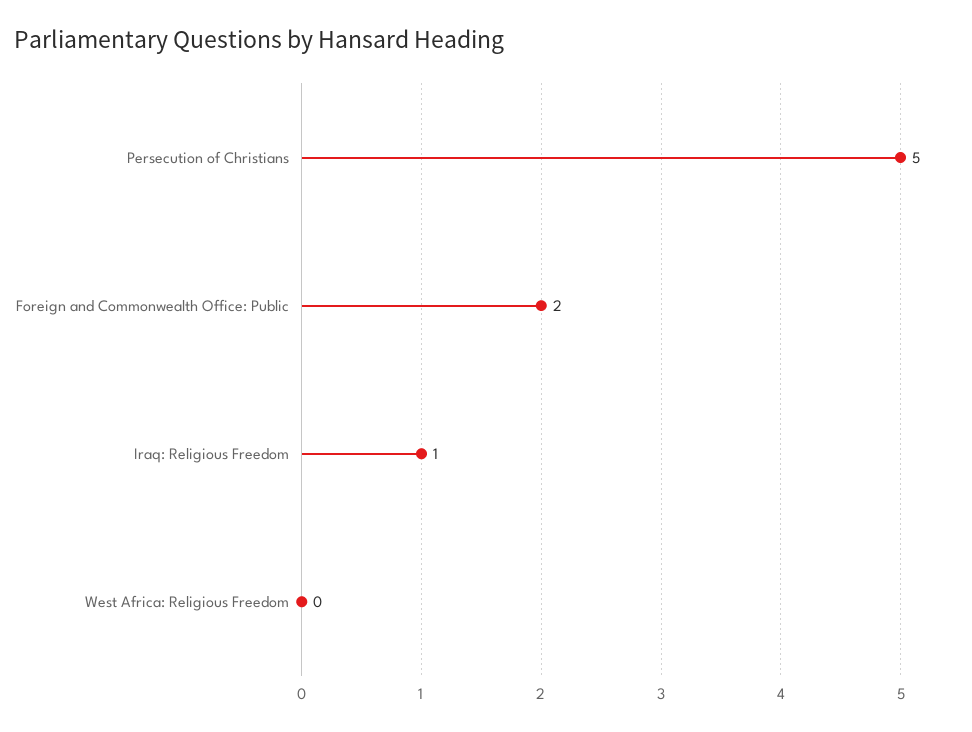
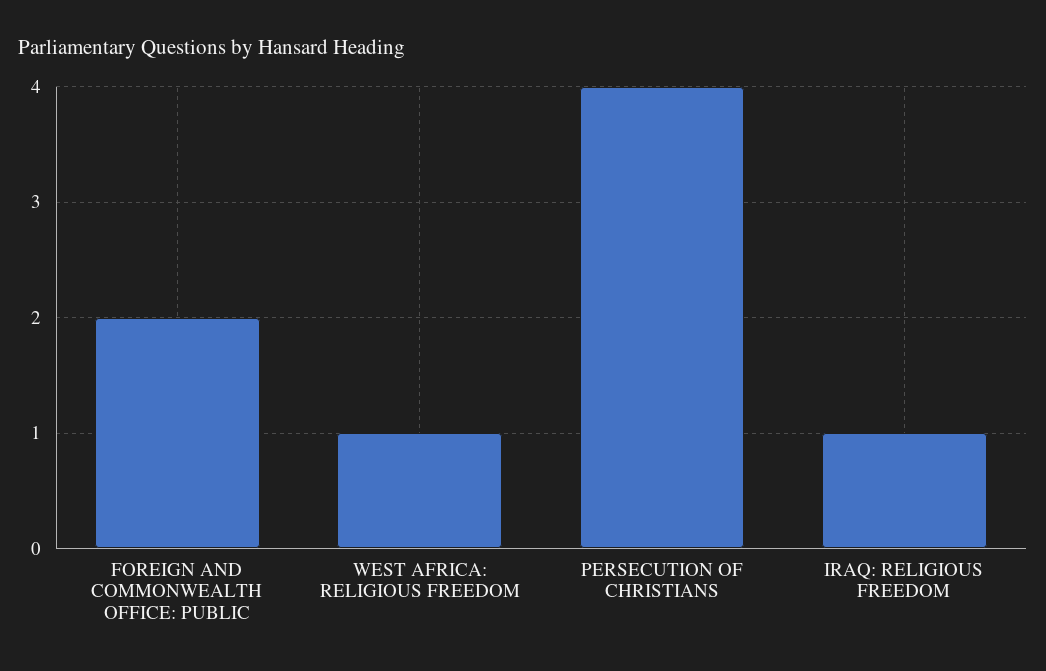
Persecution of Christians: 5 -> 4
West Africa: Religious Freedom: 0 -> 1

